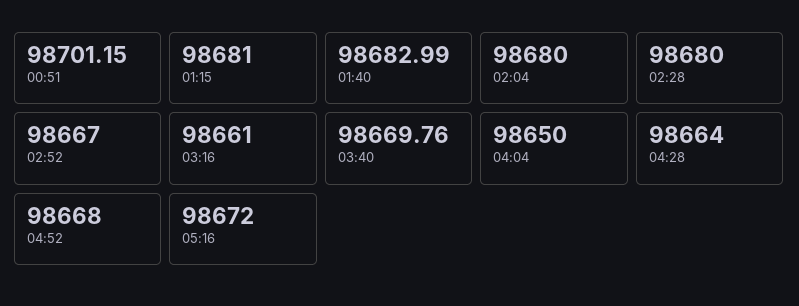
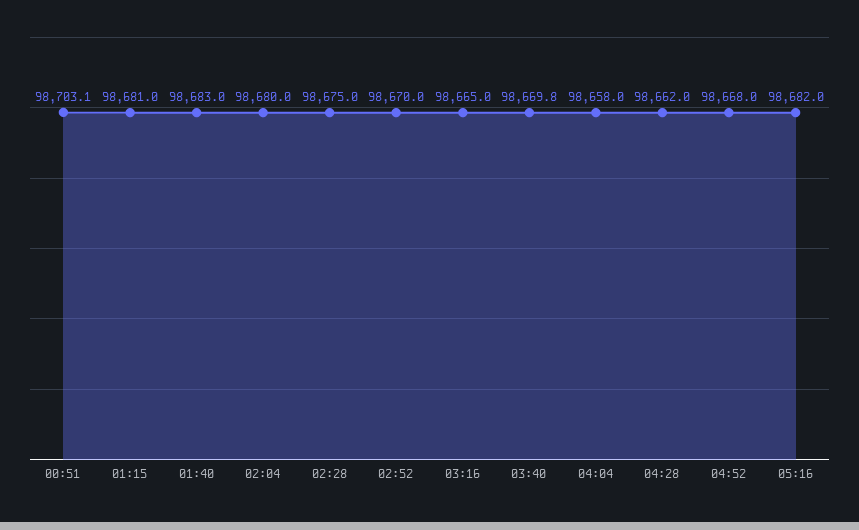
00:51: 98701.15 -> 98703.1
02:28: 98680 -> 98675
02:52: 98667 -> 98670
03:16: 98661 -> 98665
04:04: 98650 -> 98658
04:28: 98664 -> 98662
05:16: 98672 -> 98682

